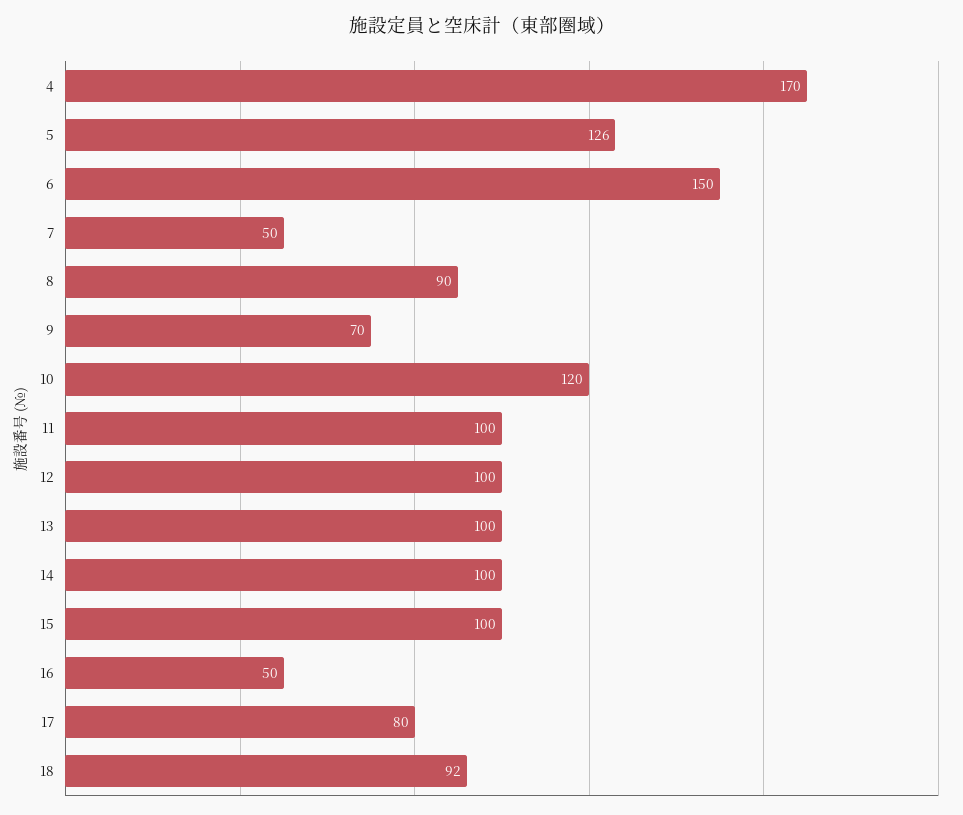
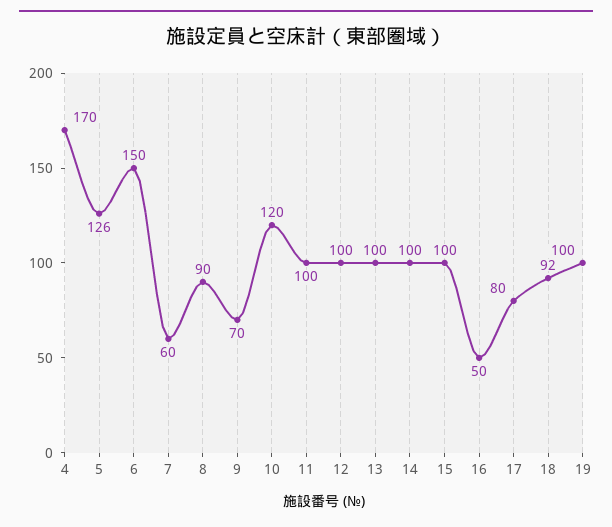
7: 50 -> 60
19: none -> 100

